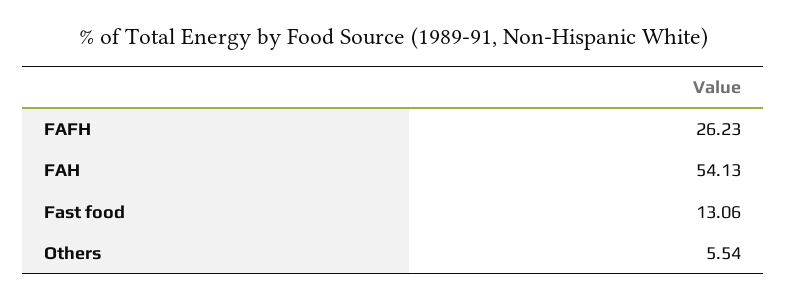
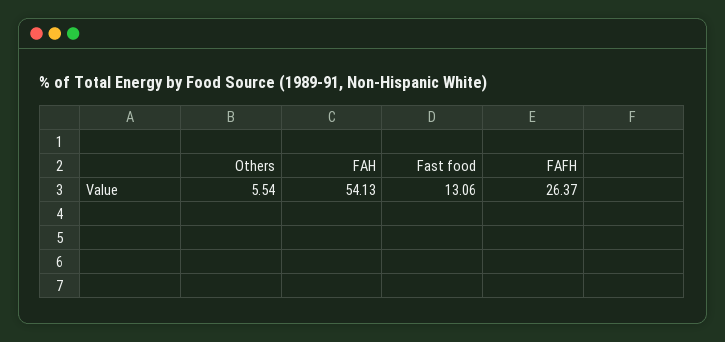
FAFH: 26.23 -> 26.37

